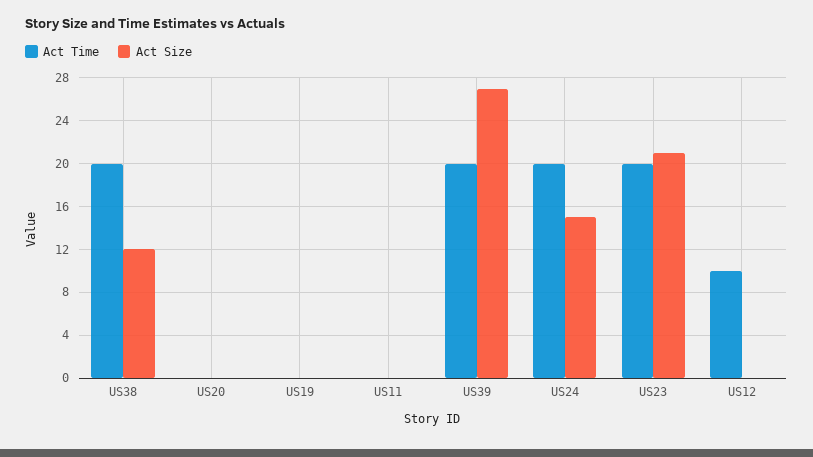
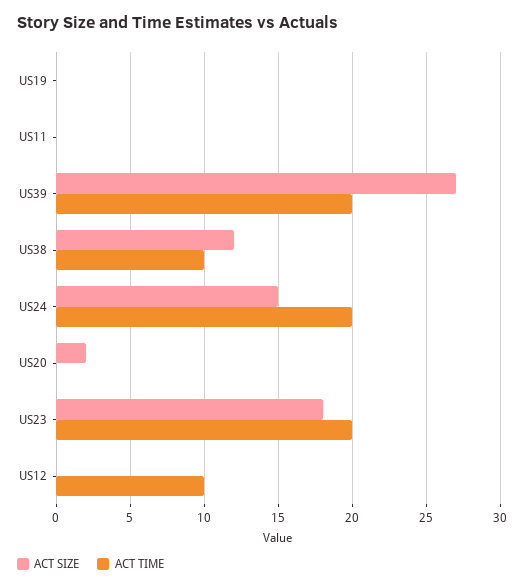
Act Time, US38: 20 -> 10
Act Size, US20: 0 -> 2
Act Size, US23: 21 -> 18

